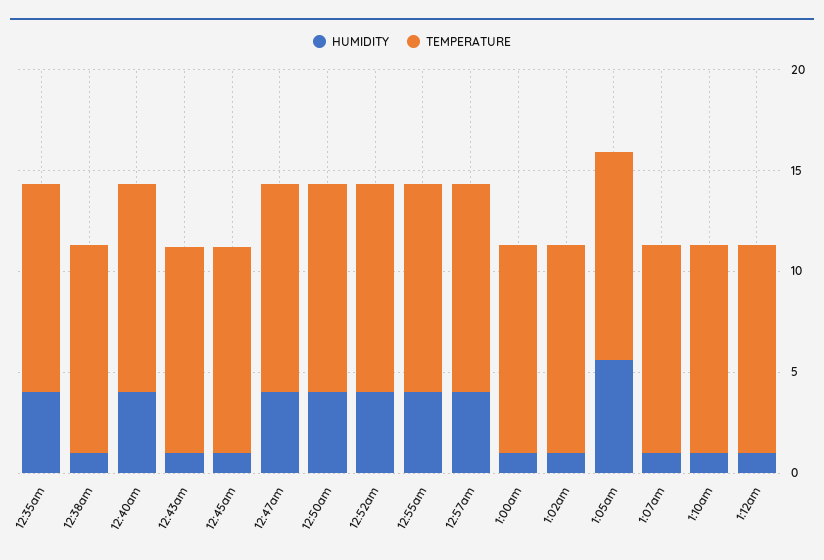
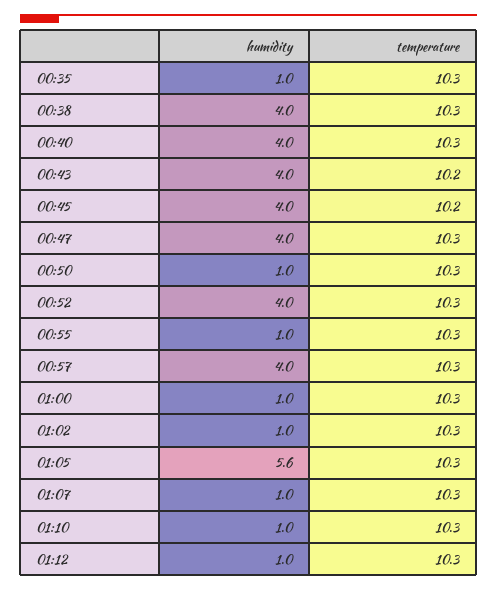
HUMIDITY, 12:35am: 4 -> 1
HUMIDITY, 12:38am: 1 -> 4
HUMIDITY, 12:43am: 1 -> 4
HUMIDITY, 12:45am: 1 -> 4
HUMIDITY, 12:50am: 4 -> 1
HUMIDITY, 12:55am: 4 -> 1

